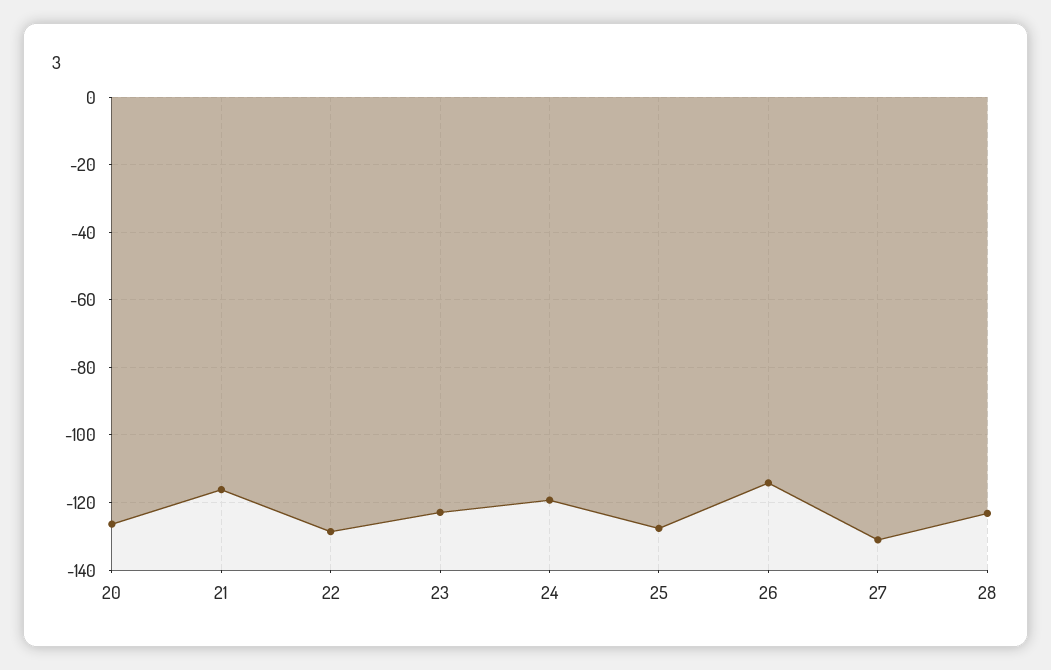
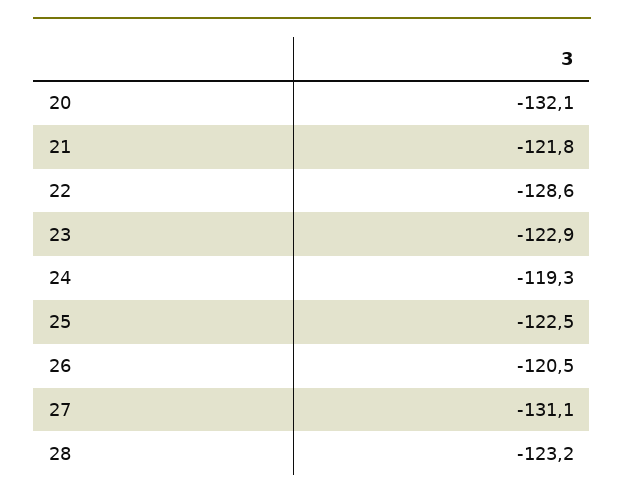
20: -126 -> -132.1
21: -116 -> -121.8
25: -128 -> -122.5
26: -114 -> -120.5

